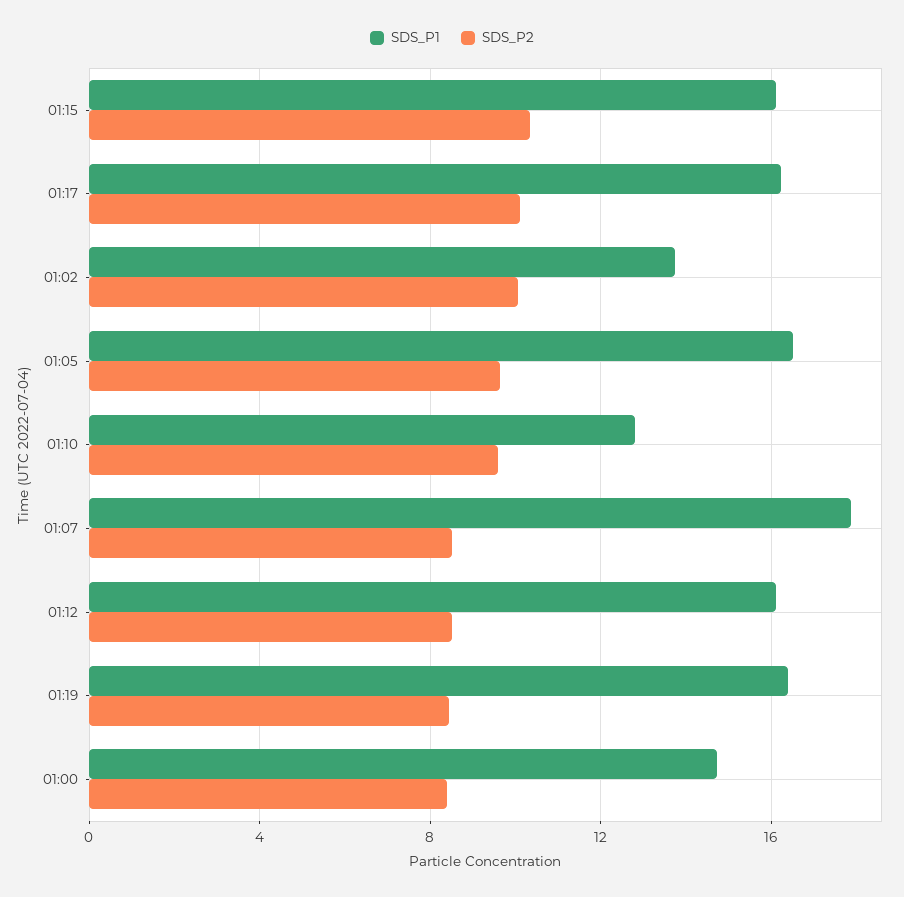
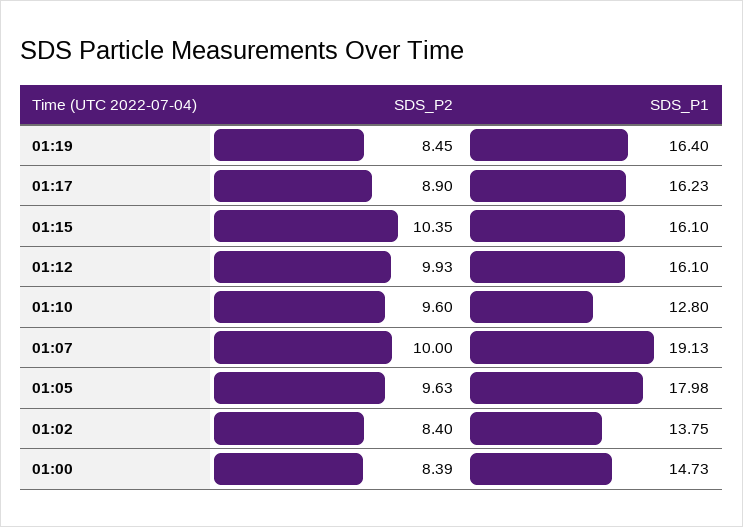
SDS_P2, 01:17: 10 -> 8.9
SDS_P2, 01:02: 10 -> 8.4
SDS_P1, 01:05: 16.5 -> 17.98
SDS_P1, 01:07: 18 -> 19.13
SDS_P2, 01:07: 8.5 -> 10
SDS_P2, 01:12: 8.5 -> 9.93

